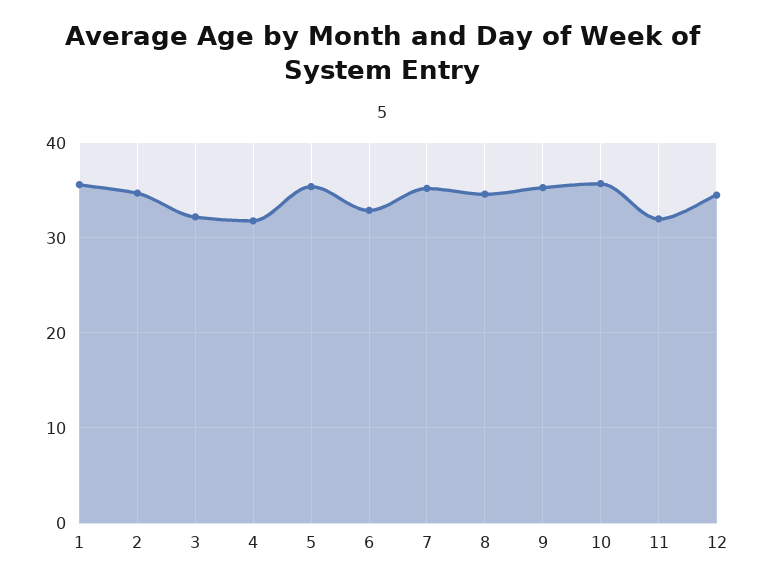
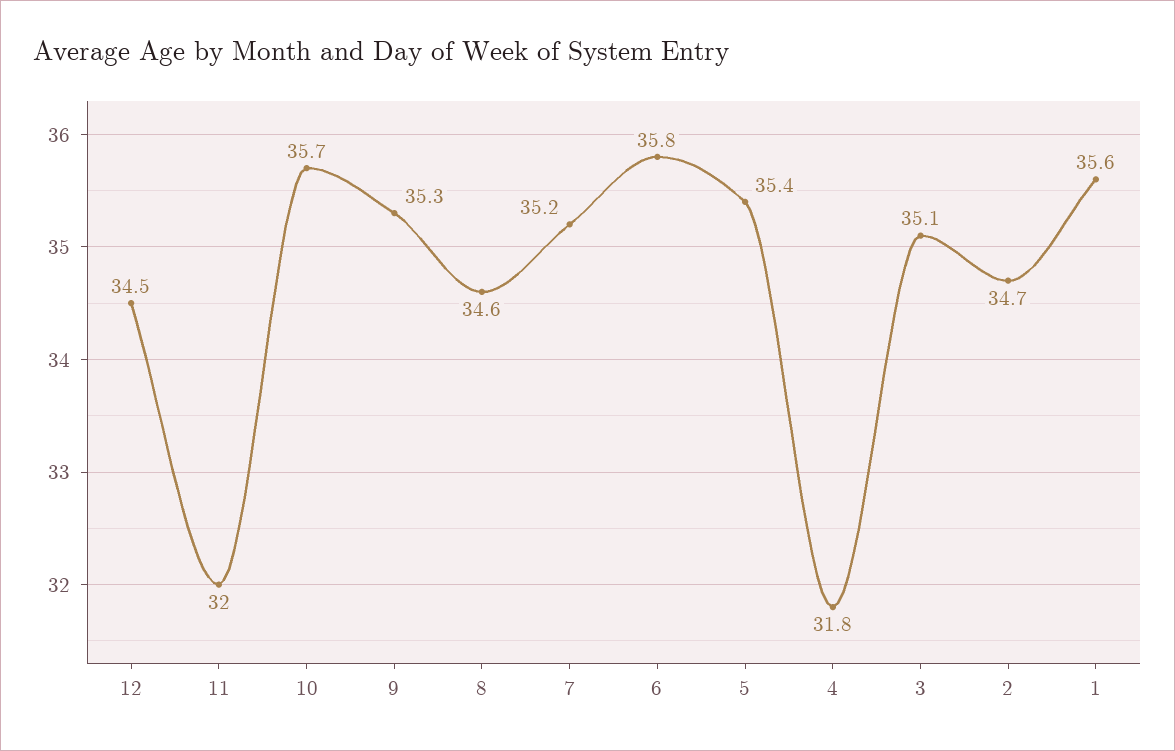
3: 32 -> 35.1
6: 33 -> 35.8

